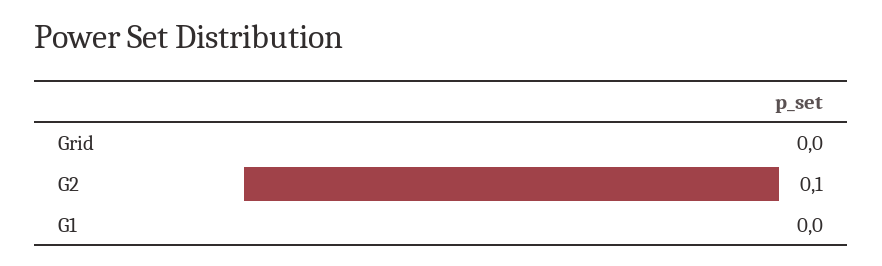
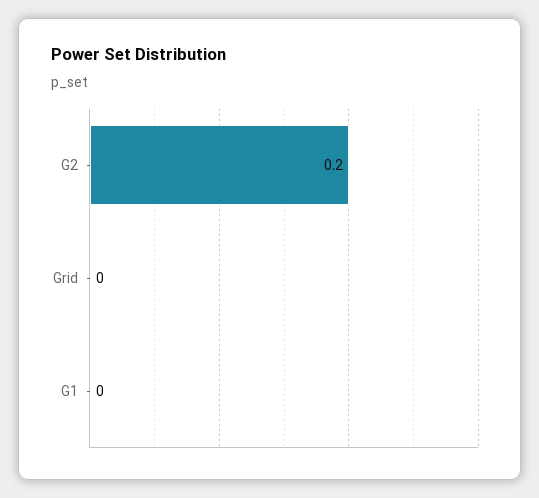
G2: 0.1 -> 0.2

